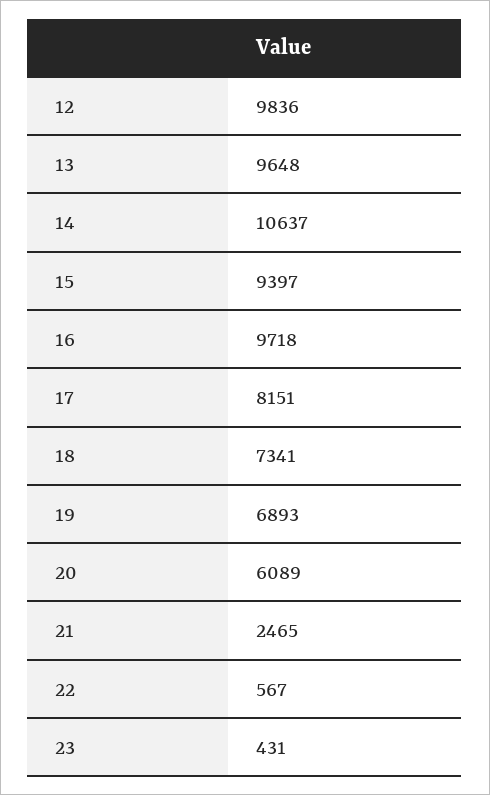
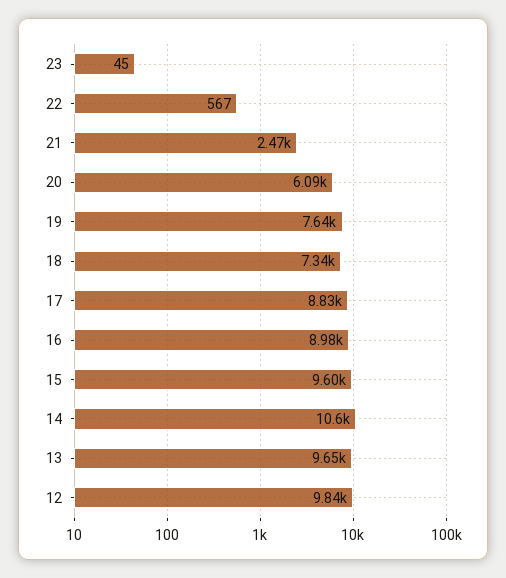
15: 9397 -> 9600
16: 9718 -> 8980
17: 8151 -> 8830
19: 6893 -> 7640
23: 431 -> 45

